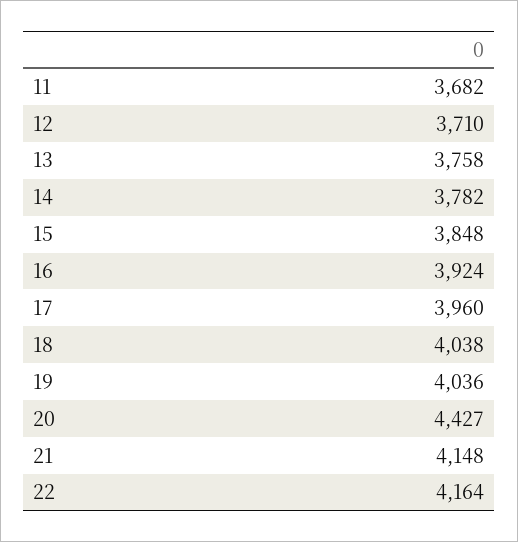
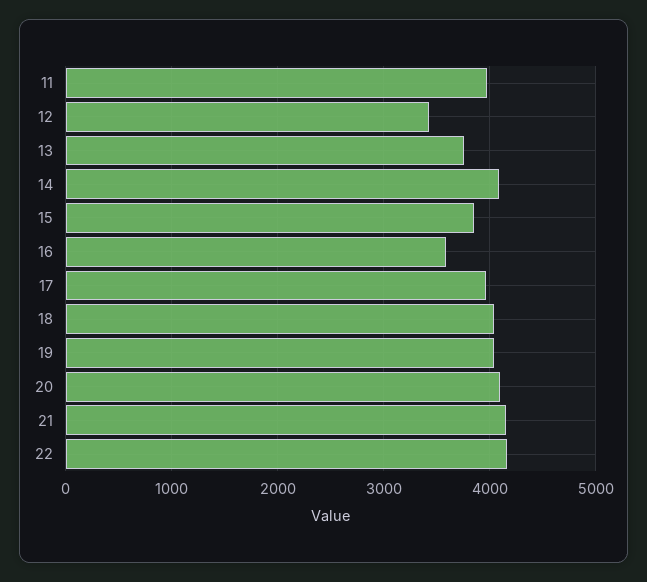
11: 3682 -> 4000
12: 3710 -> 3400
14: 3782 -> 4100
16: 3924 -> 3600
20: 4427 -> 4100

